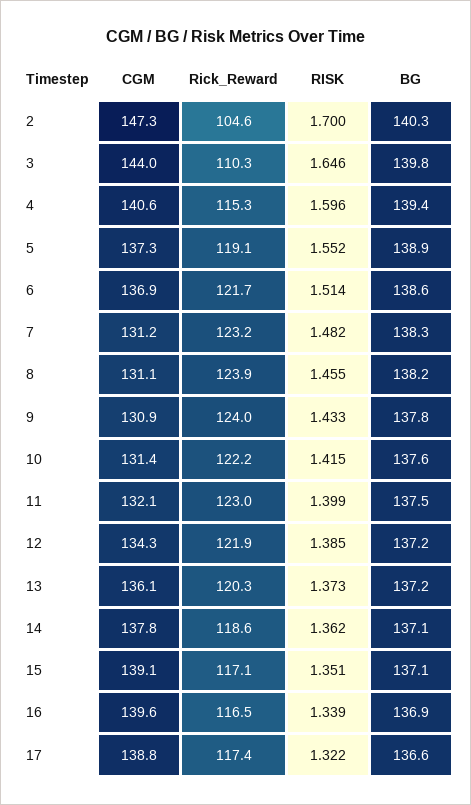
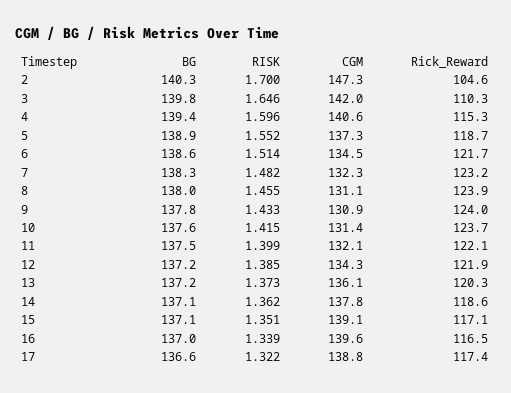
CGM, 3: 144 -> 142
Rick_Reward, 5: 119.1 -> 118.7
CGM, 6: 136.9 -> 134.5
CGM, 7: 131.2 -> 132.3
BG, 8: 138.2 -> 138
Rick_Reward, 10: 122.2 -> 123.7
Rick_Reward, 11: 123 -> 122.1
BG, 16: 136.9 -> 137

